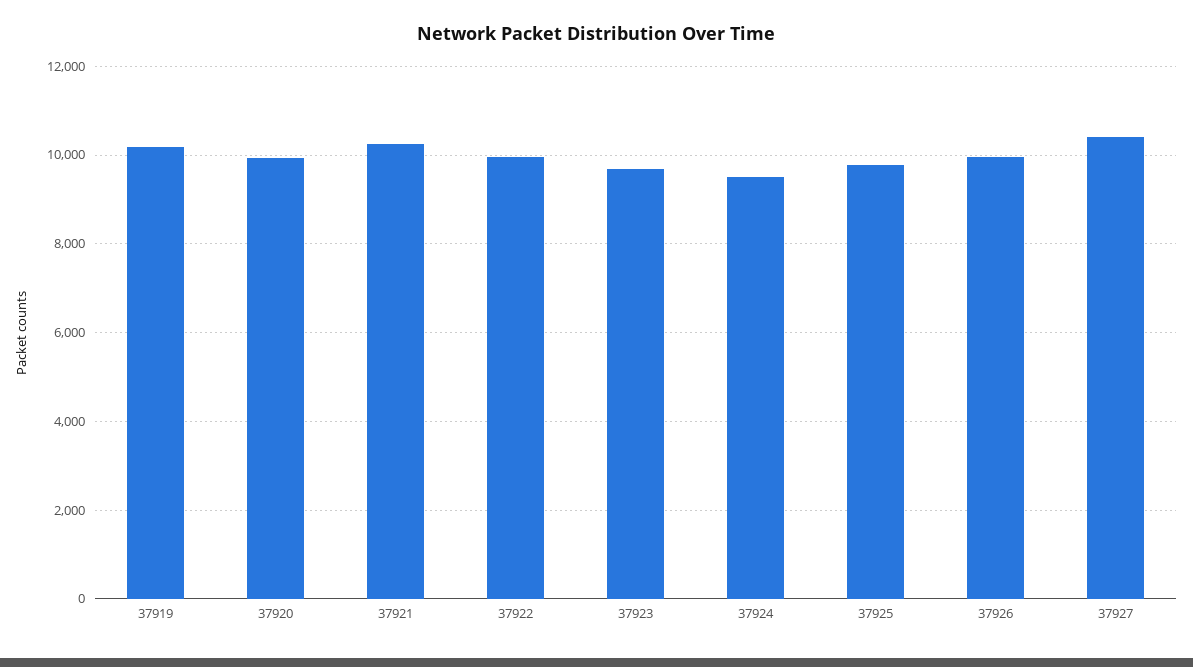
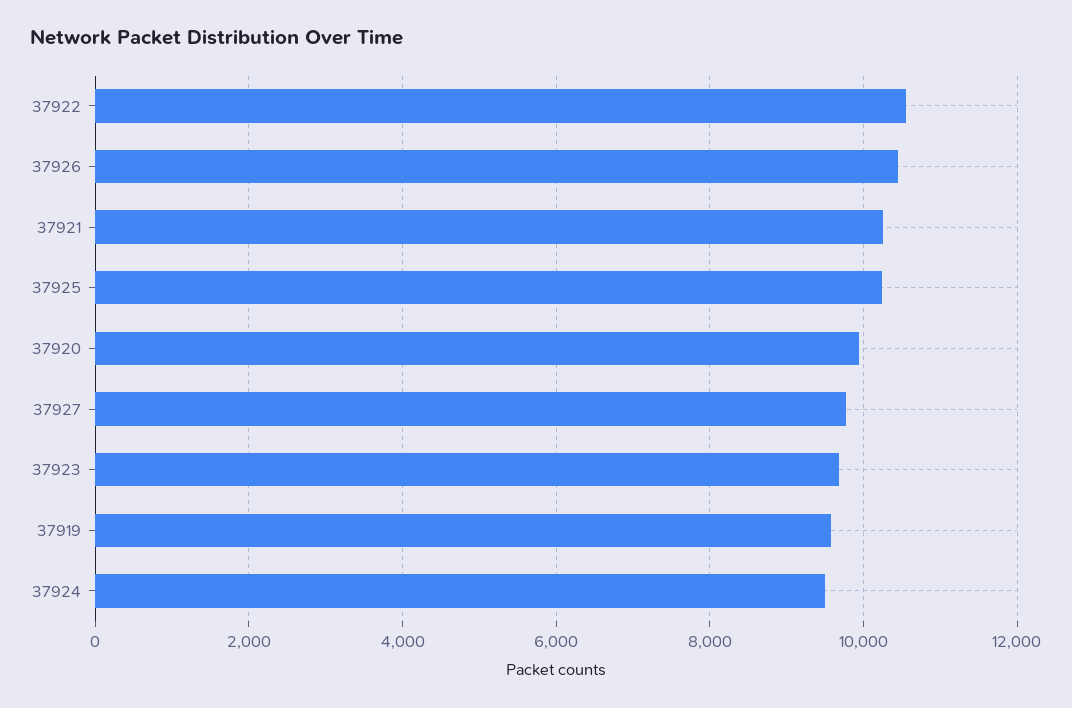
37919: 10200 -> 9600
37922: 10000 -> 10600
37925: 9800 -> 10200
37926: 10000 -> 10400
37927: 10400 -> 9800

